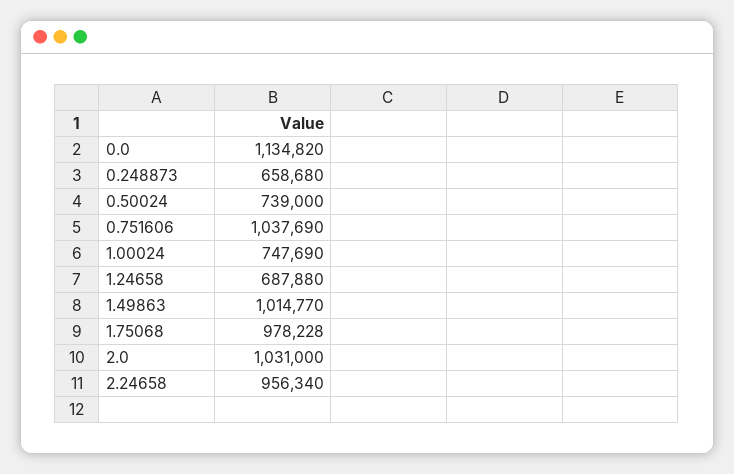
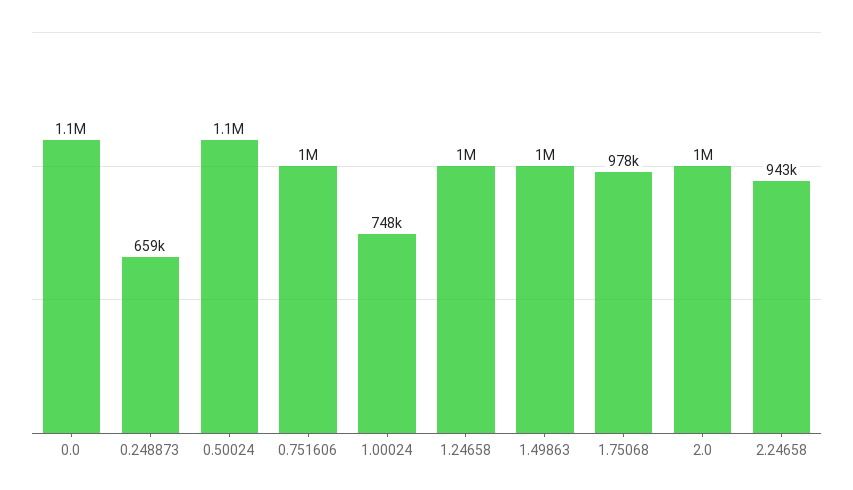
0.50024: 739000 -> 1100000
1.24658: 687880 -> 1000000
2.24658: 956340 -> 943000

